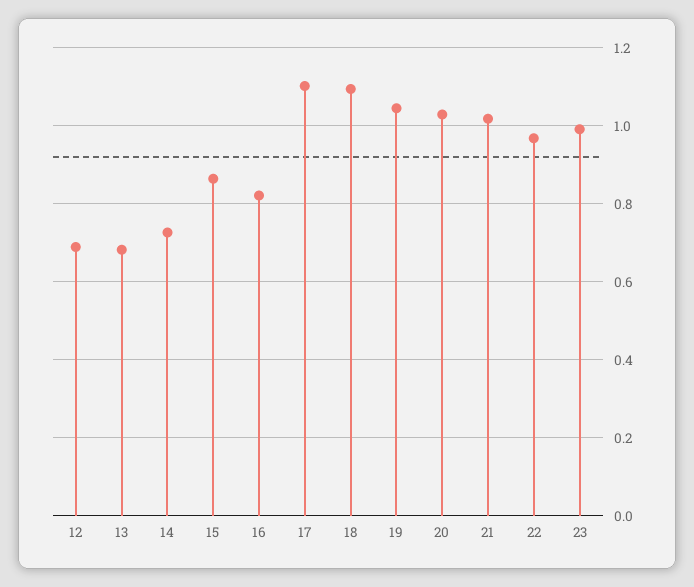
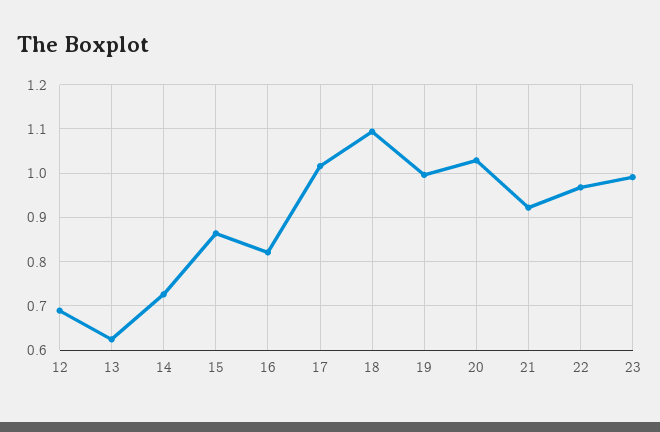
13: 0.68 -> 0.62
17: 1.1 -> 1.02
19: 1.04 -> 1
21: 1.02 -> 0.92

